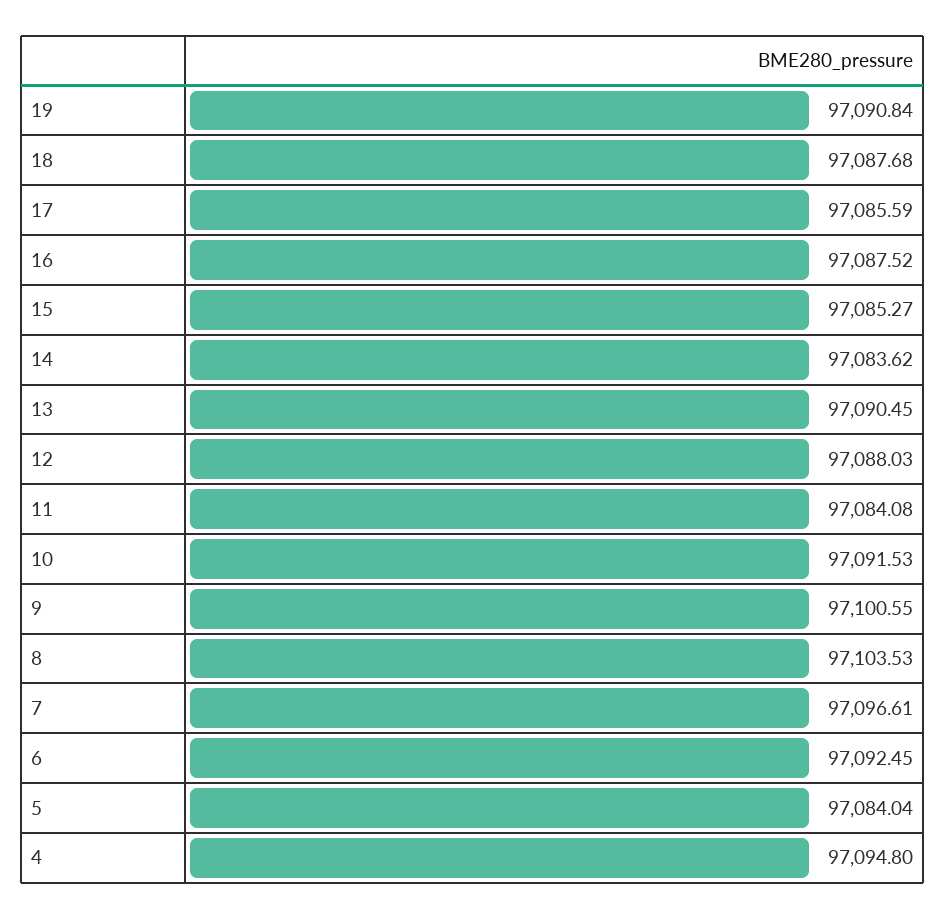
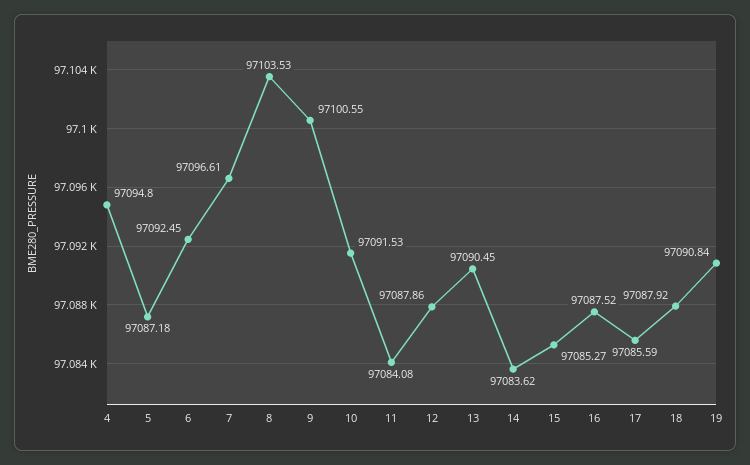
18: 97087.68 -> 97087.92
12: 97088.03 -> 97087.86
5: 97084.04 -> 97087.18

